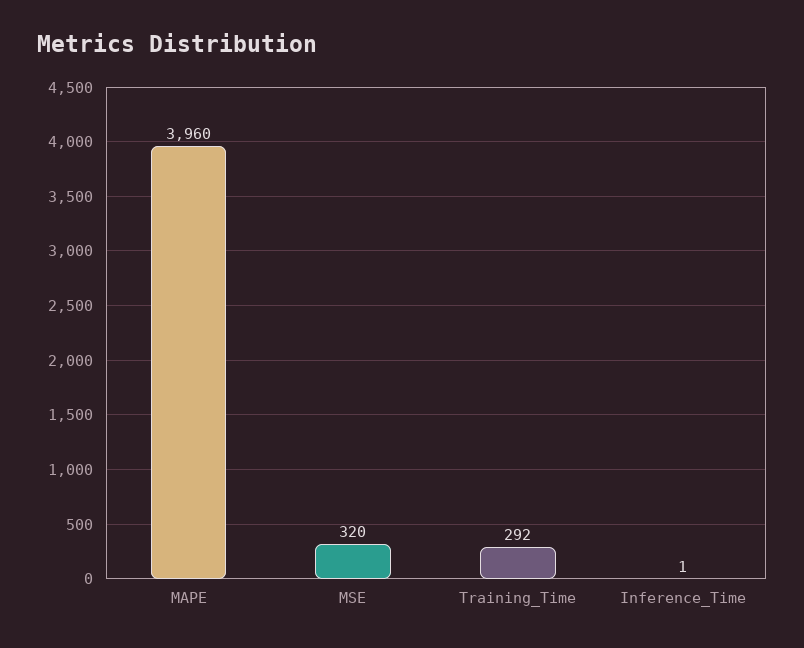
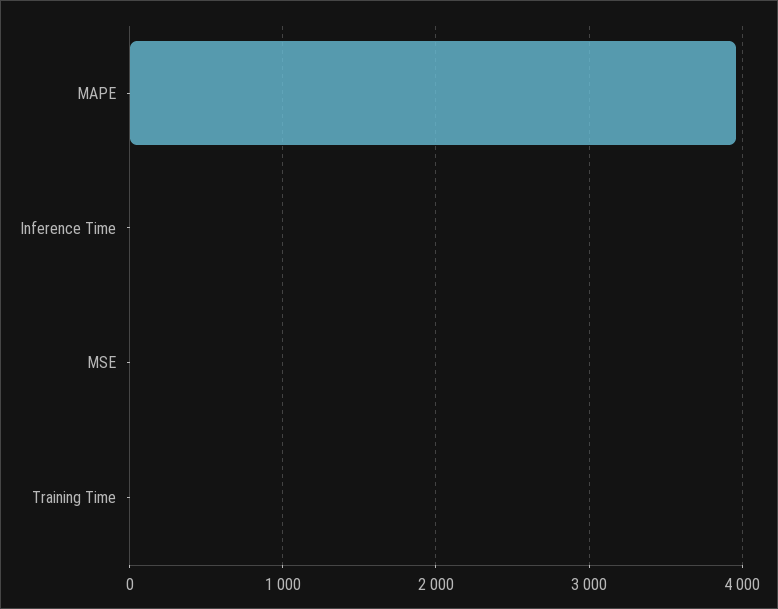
MSE: 320 -> 0
Training_Time: 292 -> 0

